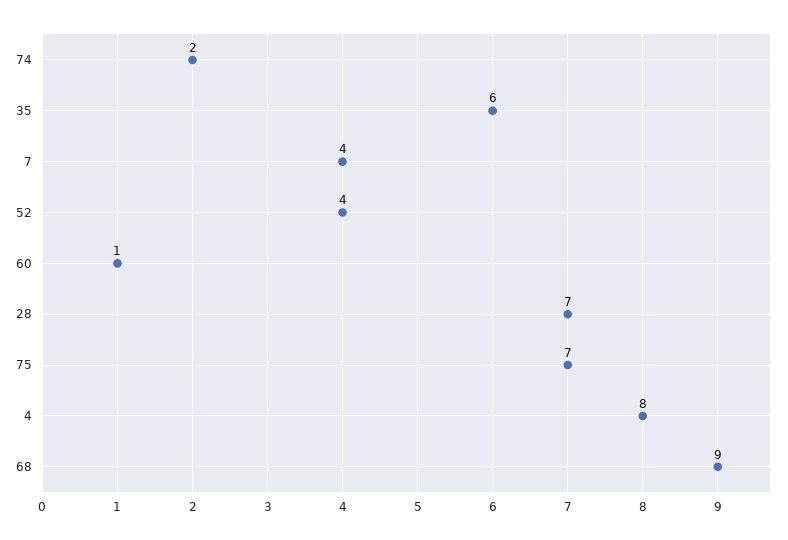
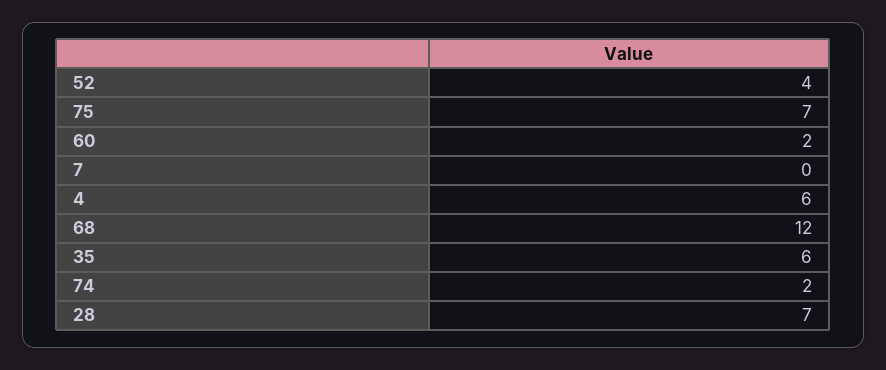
7: 4 -> 0
60: 1 -> 2
4: 8 -> 6
68: 9 -> 12

